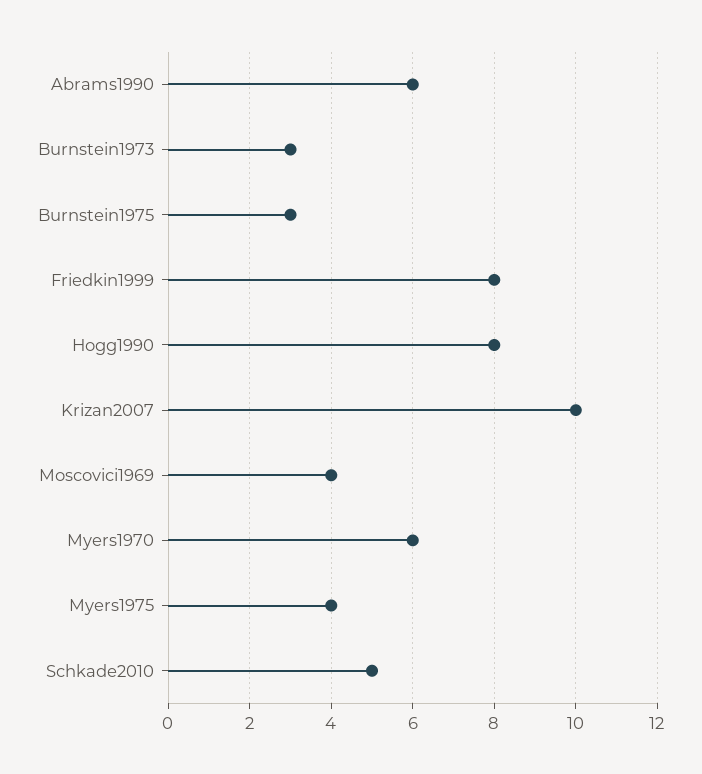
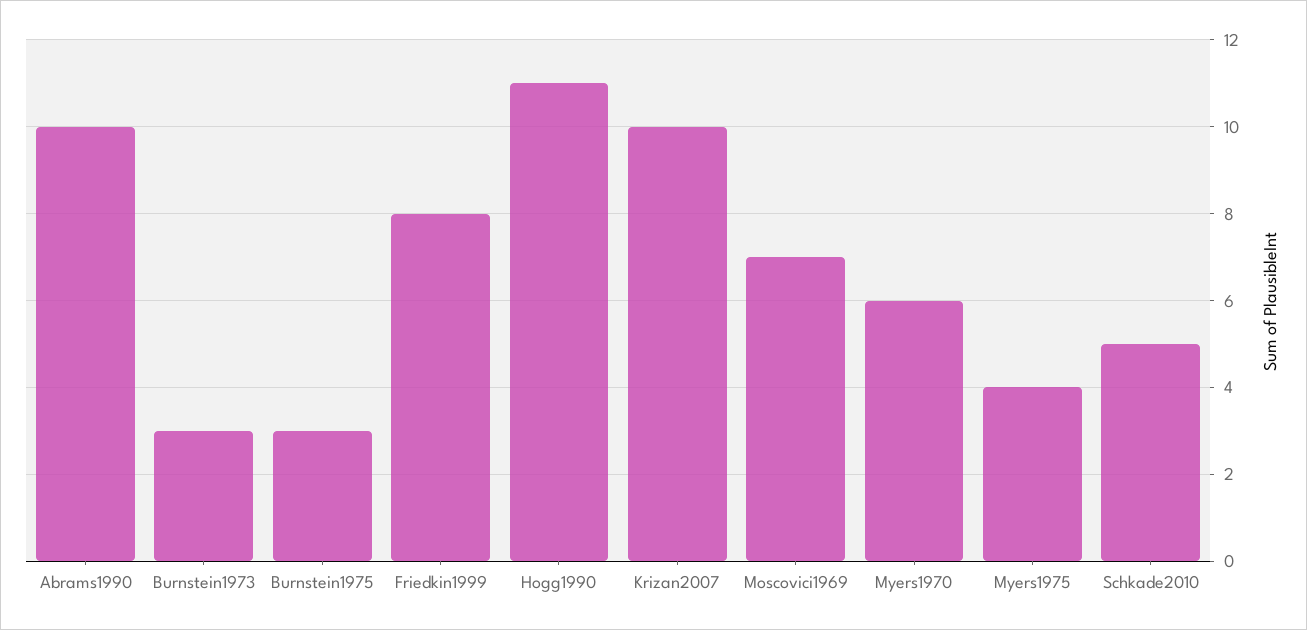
Abrams1990: 6 -> 10
Hogg1990: 8 -> 11
Moscovici1969: 4 -> 7

